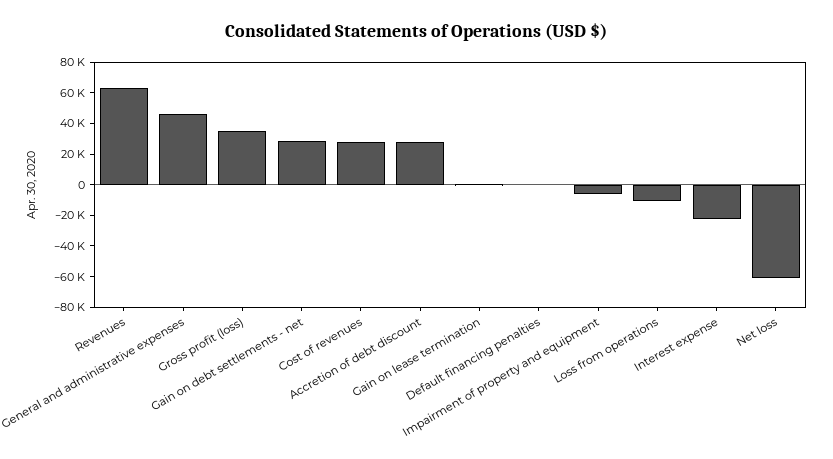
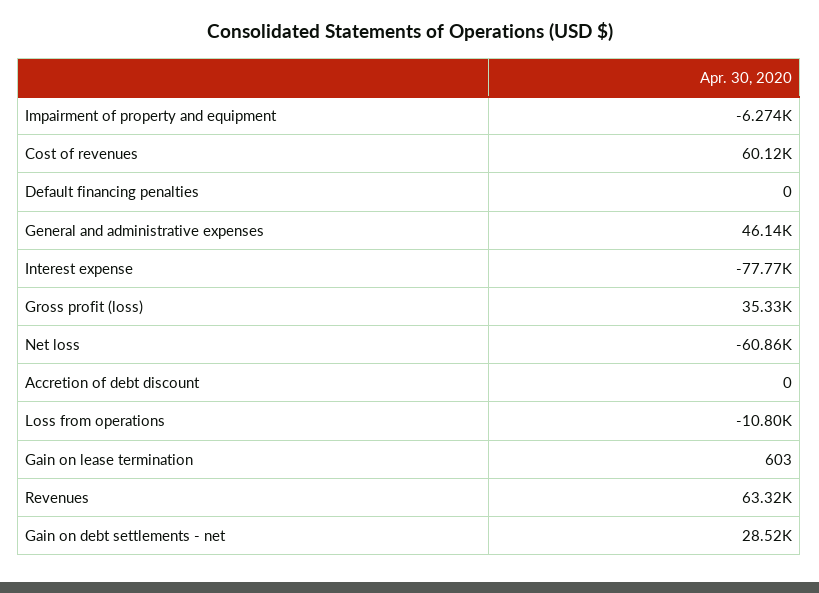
Cost of revenues: 30000 -> 60120
Accretion of debt discount: 30000 -> 0
Interest expense: -20000 -> -77770

